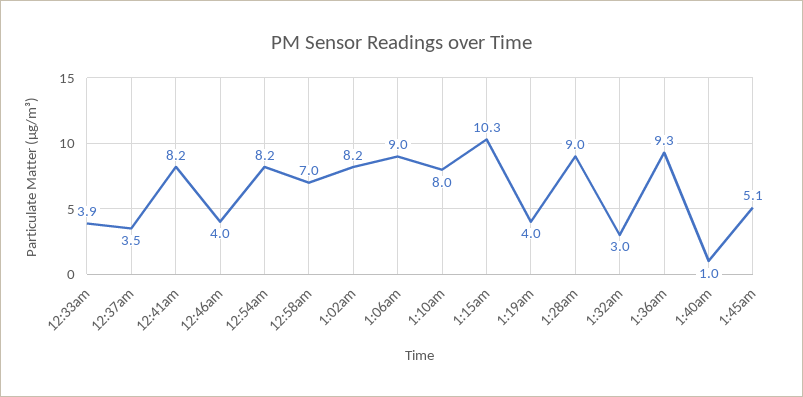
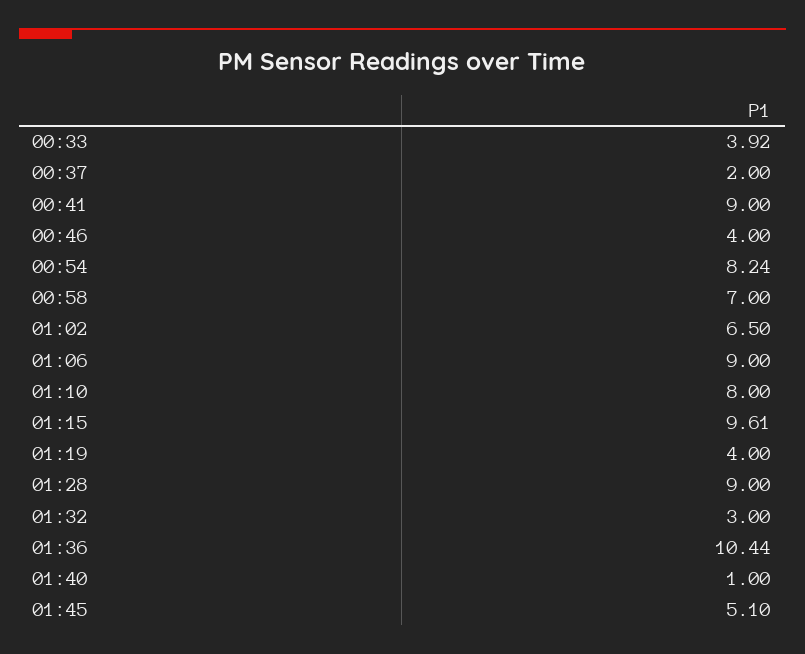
12:37am: 3.5 -> 2
12:41am: 8.2 -> 9
1:02am: 8.2 -> 6.5
1:15am: 10.3 -> 9.61
1:36am: 9.3 -> 10.44

